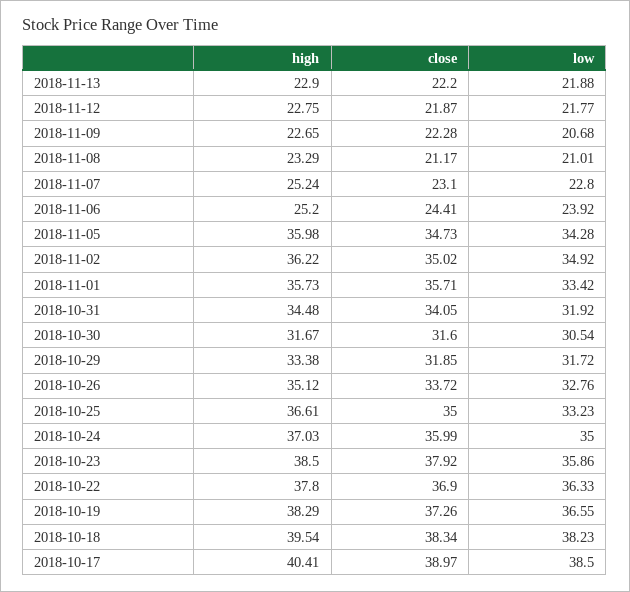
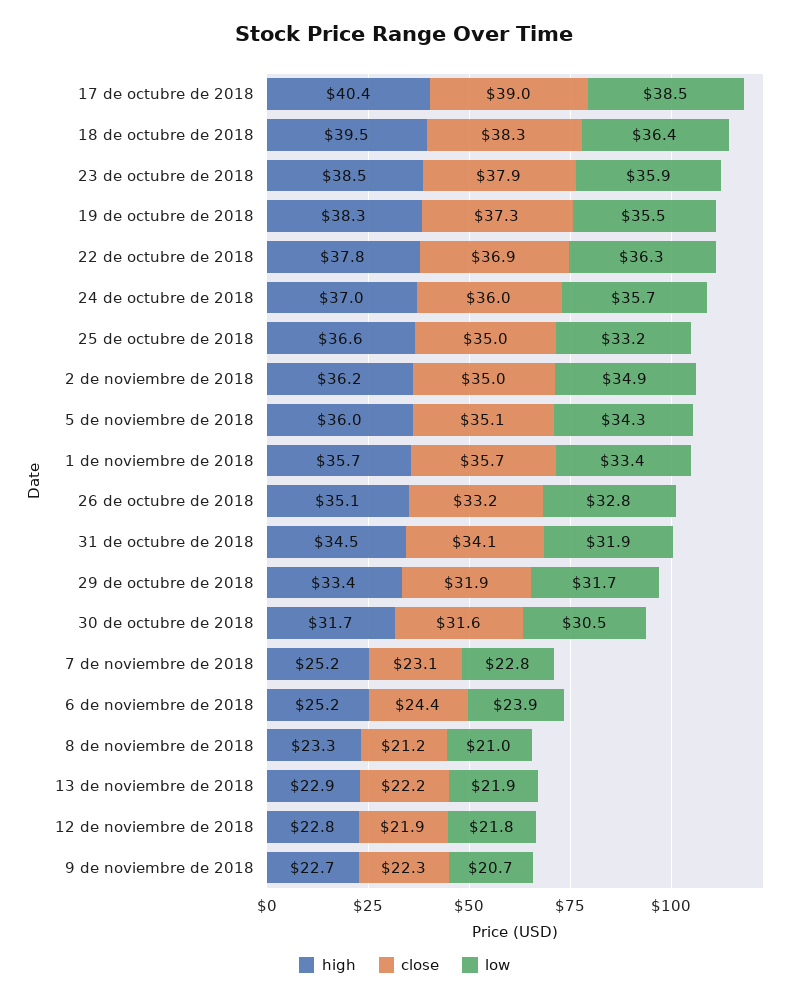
close, 2018-11-05: 34.73 -> 35.1
close, 2018-10-26: 33.72 -> 33.2
low, 2018-10-24: 35 -> 35.7
low, 2018-10-19: 36.55 -> 35.5
low, 2018-10-18: 38.23 -> 36.4

